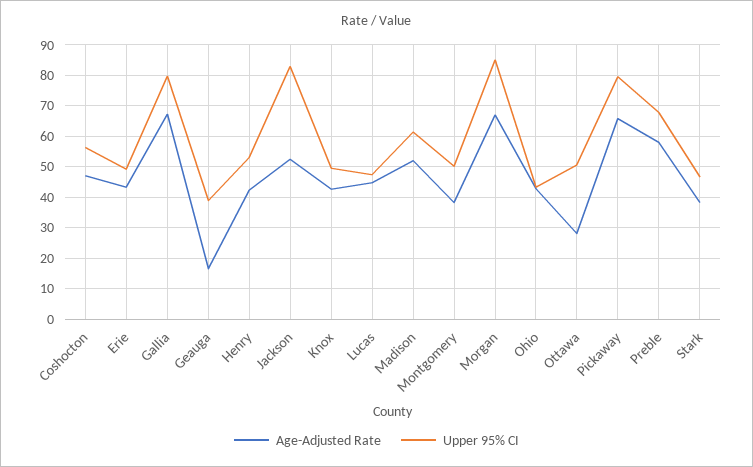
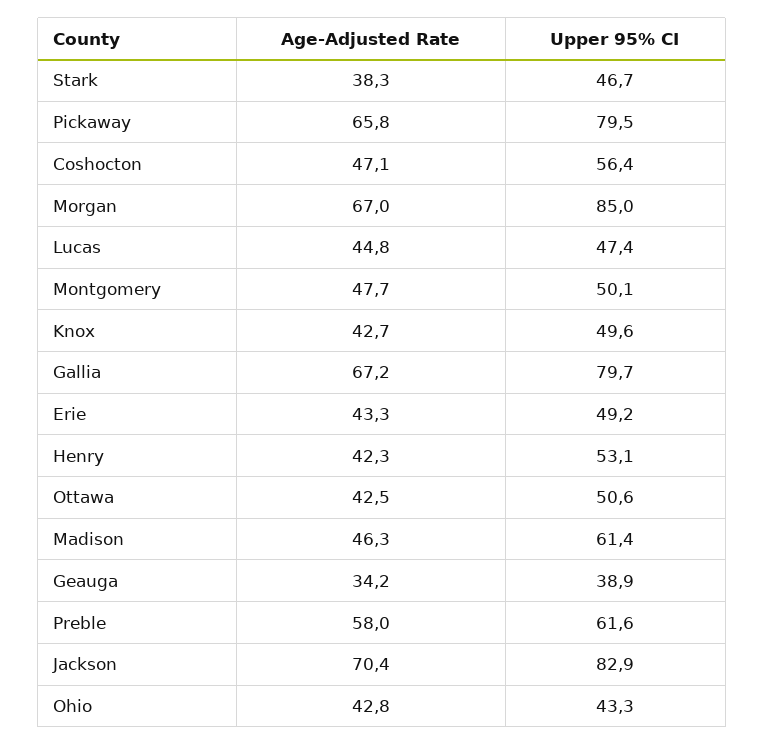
Age-Adjusted Rate, Geauga: 16 -> 34.2
Age-Adjusted Rate, Jackson: 52 -> 70.4
Age-Adjusted Rate, Madison: 52 -> 46.3
Age-Adjusted Rate, Montgomery: 38 -> 47.7
Age-Adjusted Rate, Ottawa: 28 -> 42.5
Upper 95% CI, Preble: 68 -> 61.6

